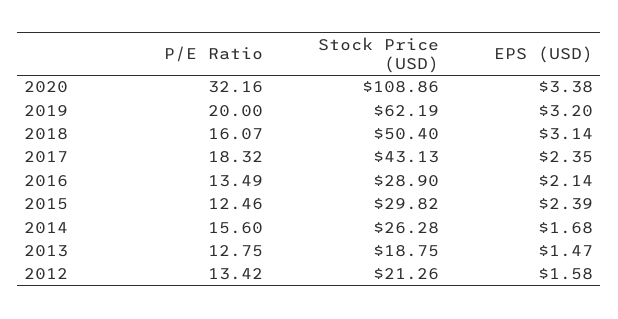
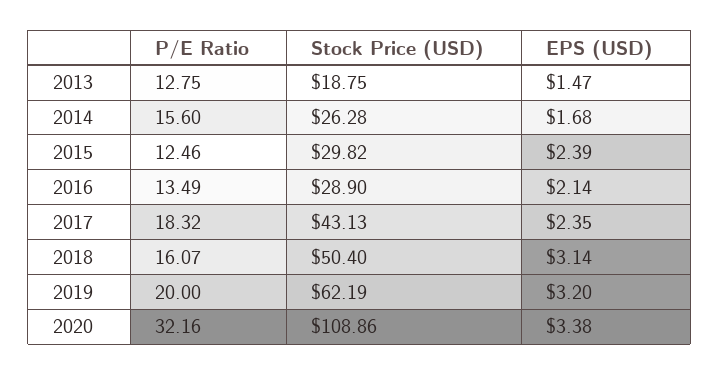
P/E Ratio, 2012: 13.42 -> none
Stock Price (USD), 2012: 21.26 -> none
EPS (USD), 2012: 1.58 -> none

